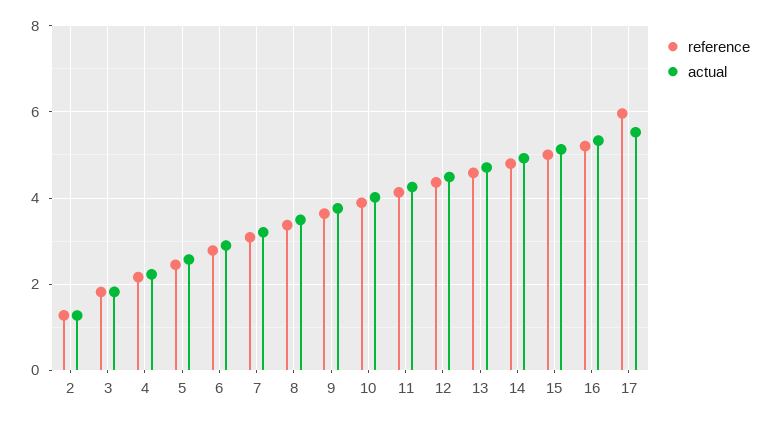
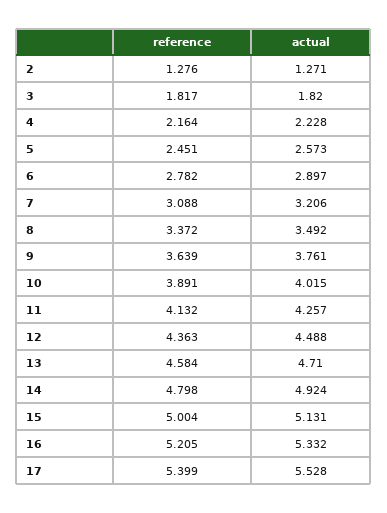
reference, 17: 6 -> 5.399

